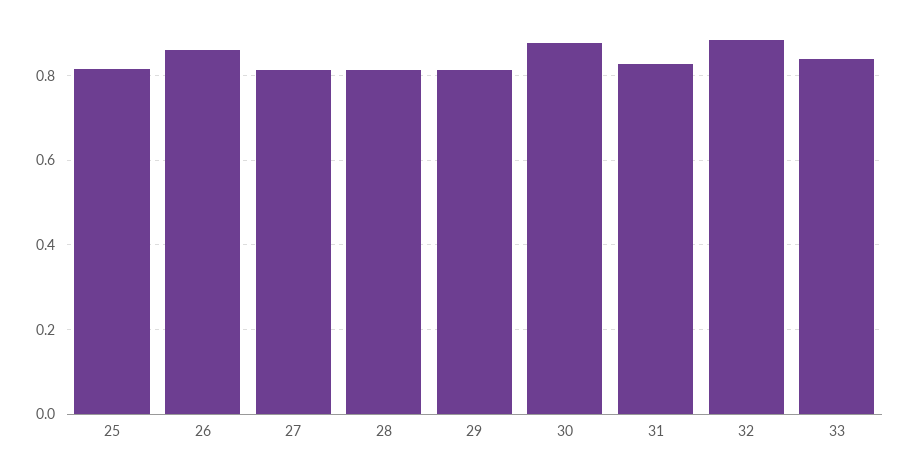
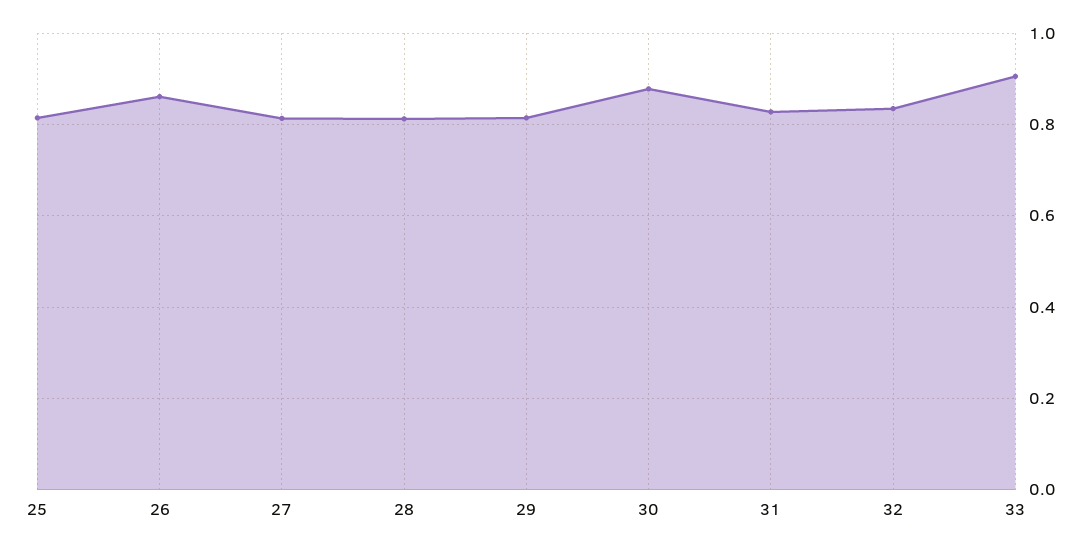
32: 0.88 -> 0.84
33: 0.84 -> 0.9

